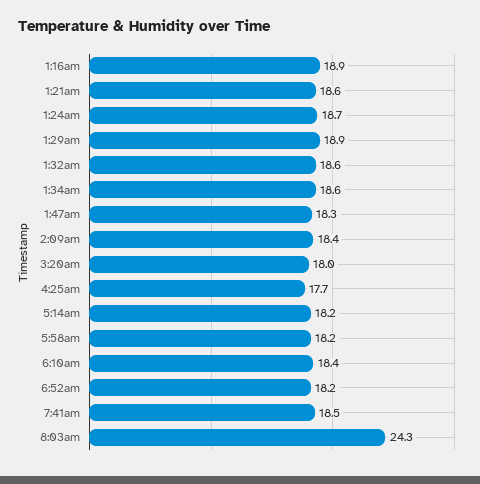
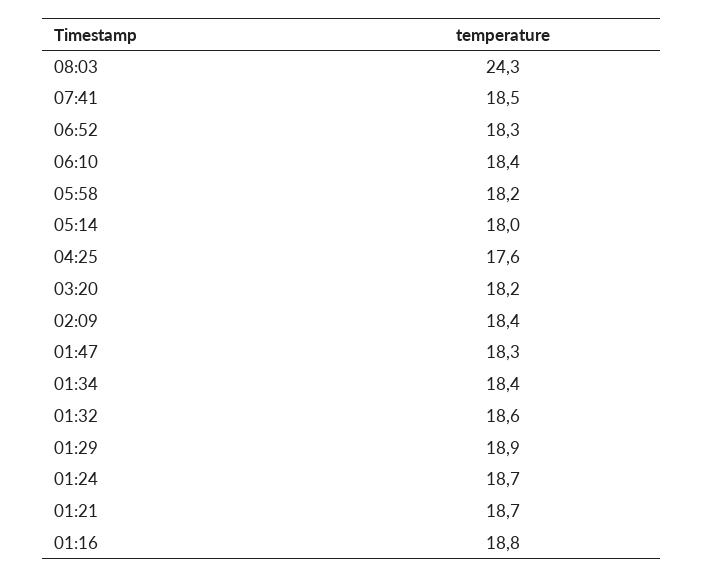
1:16am: 18.9 -> 18.8
1:21am: 18.6 -> 18.7
1:34am: 18.6 -> 18.4
3:20am: 18 -> 18.2
4:25am: 17.7 -> 17.6
5:14am: 18.2 -> 18
6:52am: 18.2 -> 18.3

